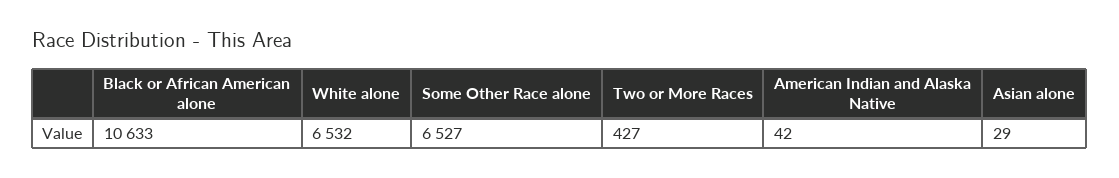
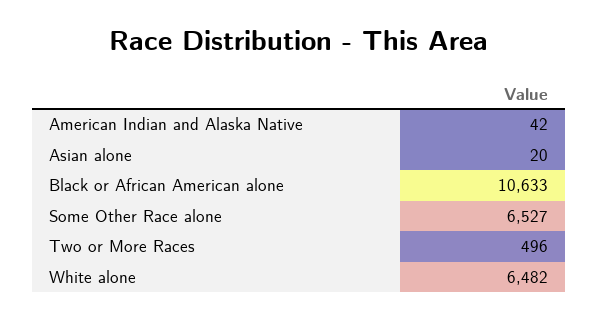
White alone: 6532 -> 6482
Two or More Races: 427 -> 496
Asian alone: 29 -> 20

